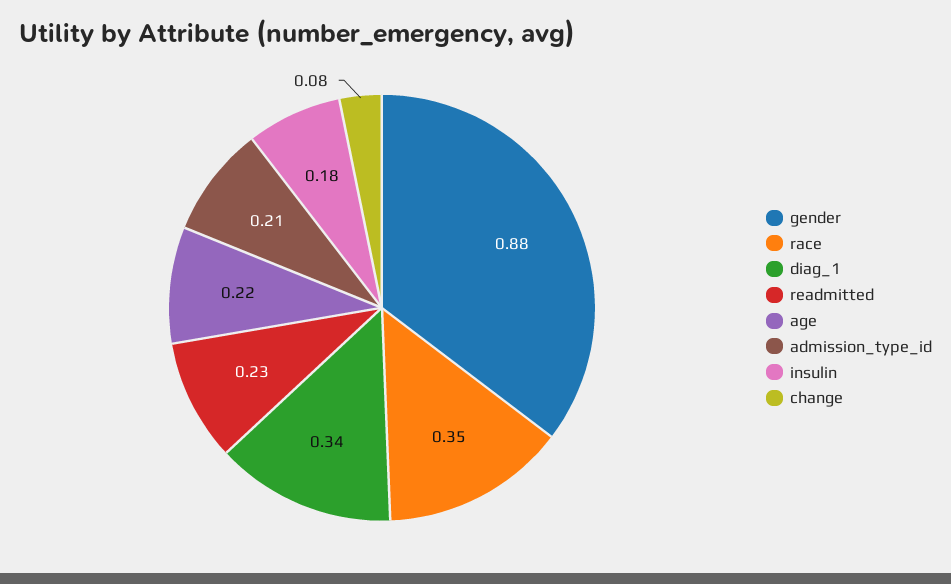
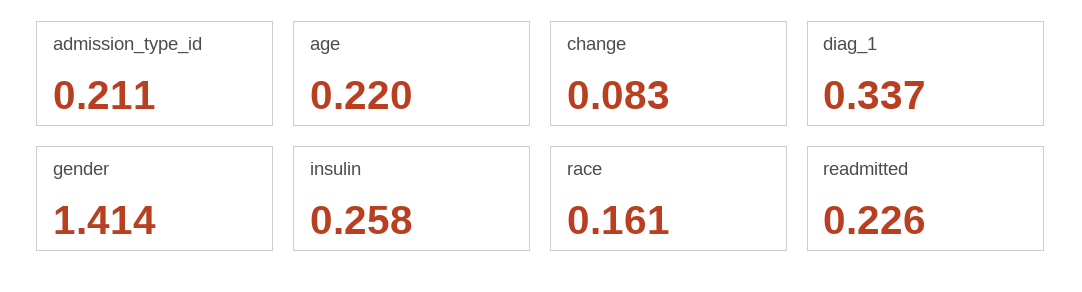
gender: 0.88 -> 1.414
race: 0.35 -> 0.161
insulin: 0.18 -> 0.258

